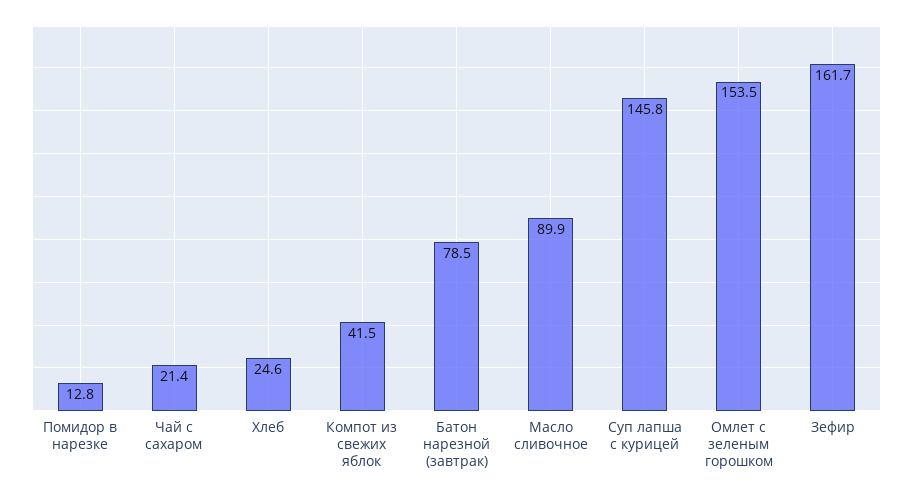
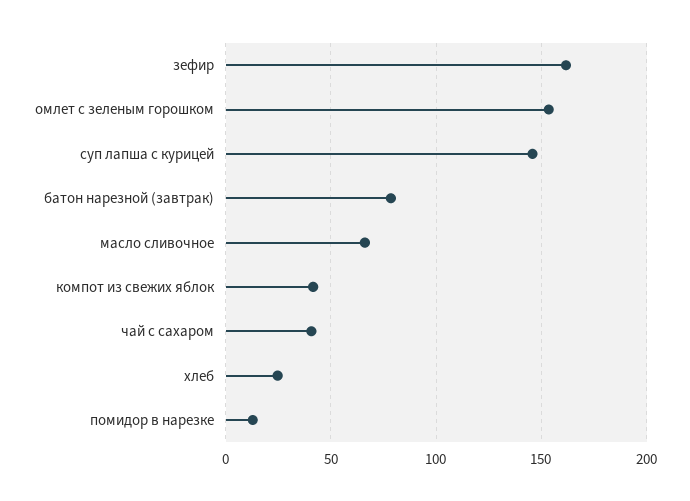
Чай с сахаром: 21.4 -> 40
Масло сливочное: 89.9 -> 65

